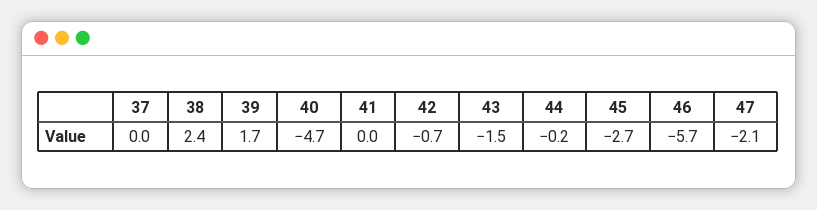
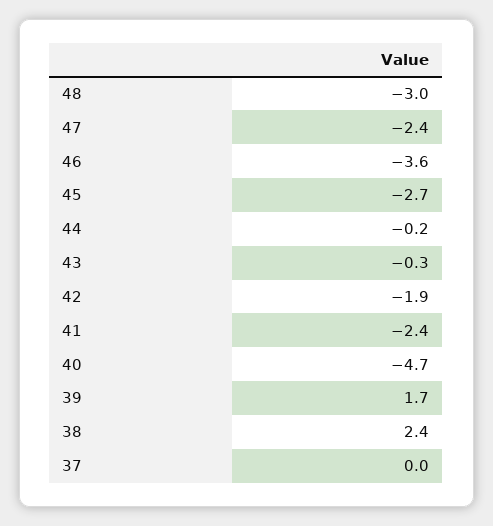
41: 0 -> -2.4
42: -0.7 -> -1.9
43: -1.5 -> -0.3
46: -5.7 -> -3.6
47: -2.1 -> -2.4
48: none -> -3

